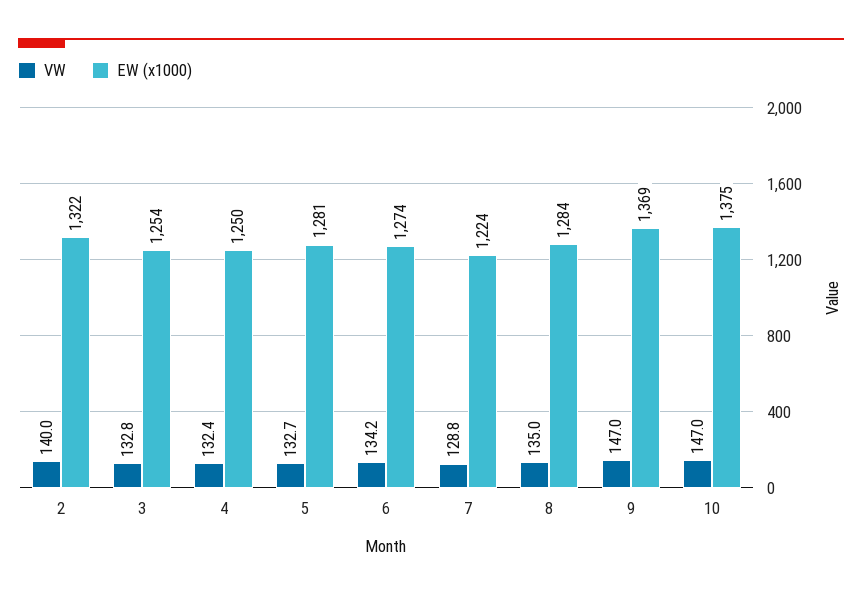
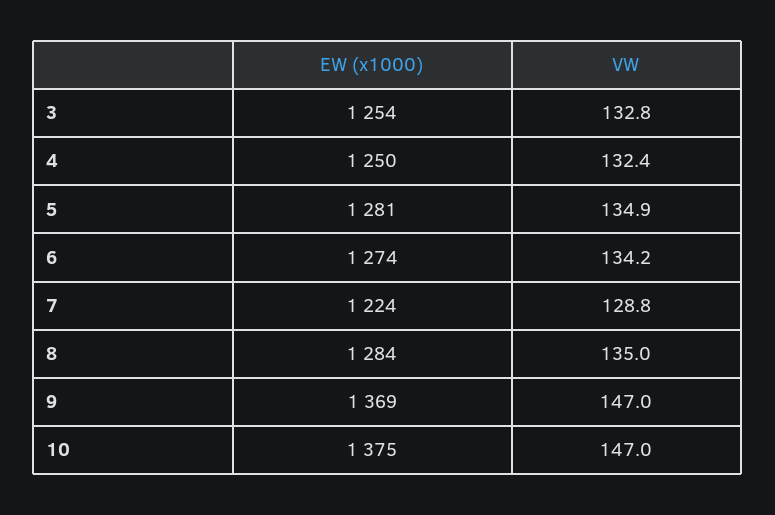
VW, 2: 140 -> none
EW (x1000), 2: 1322 -> none
VW, 5: 132.7 -> 134.9

